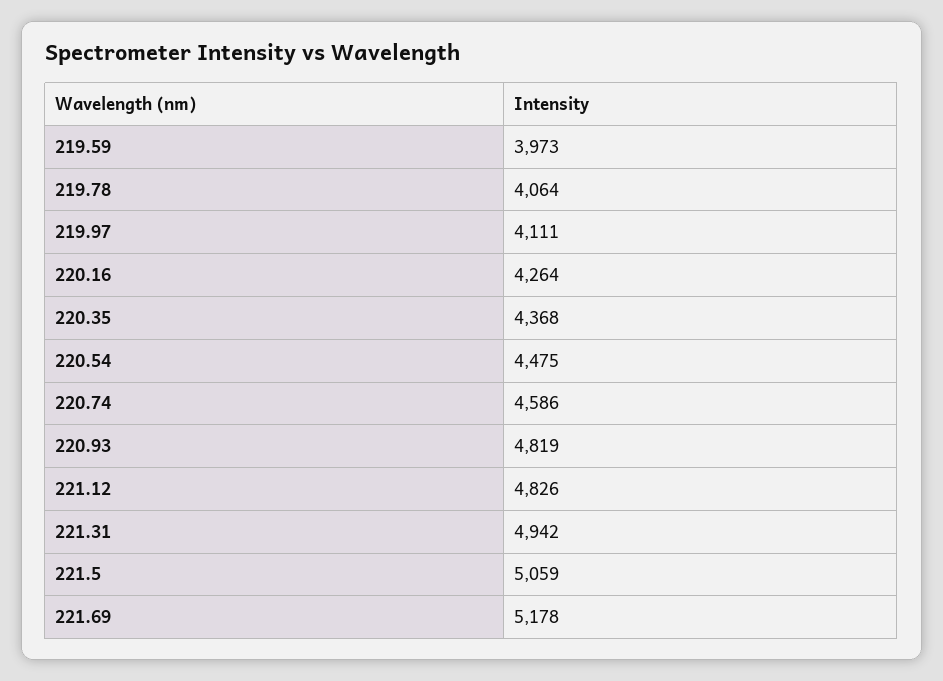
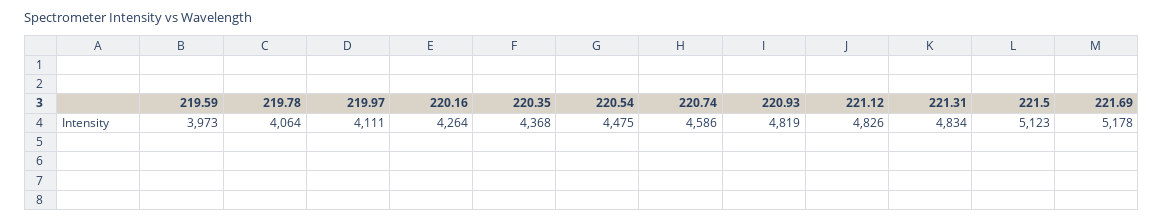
221.31: 4942 -> 4834
221.5: 5059 -> 5123

